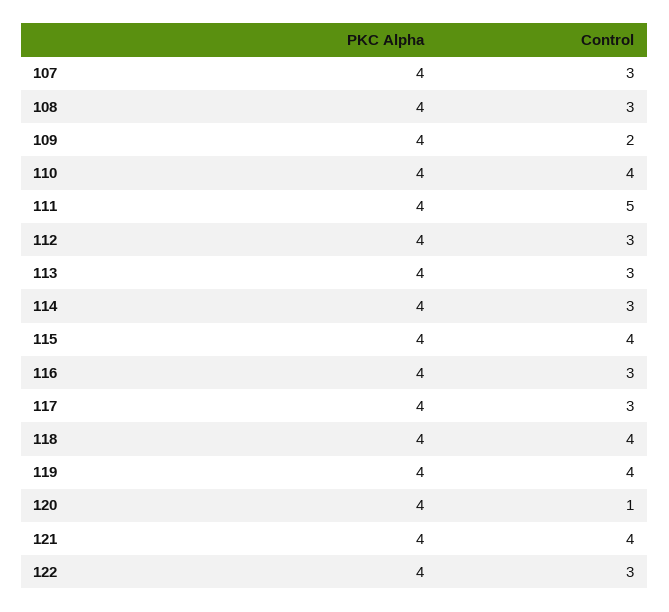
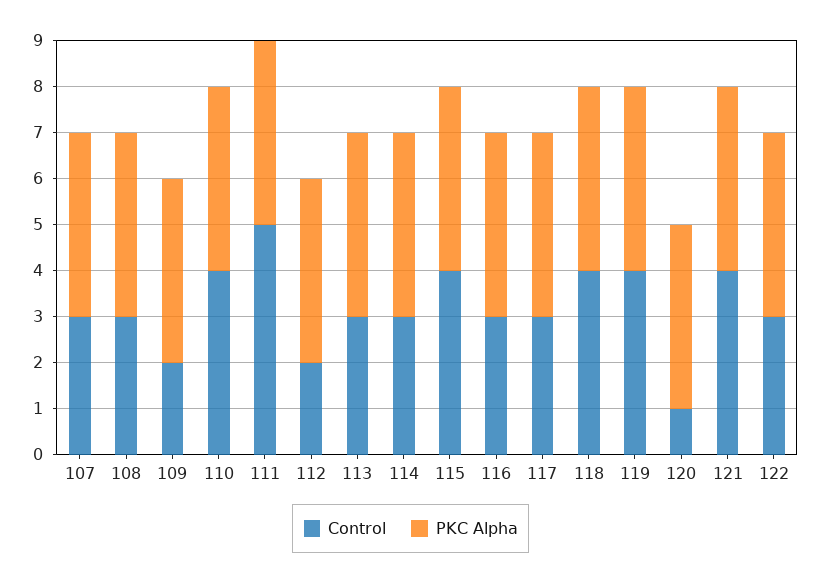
Control, 112: 3 -> 2

